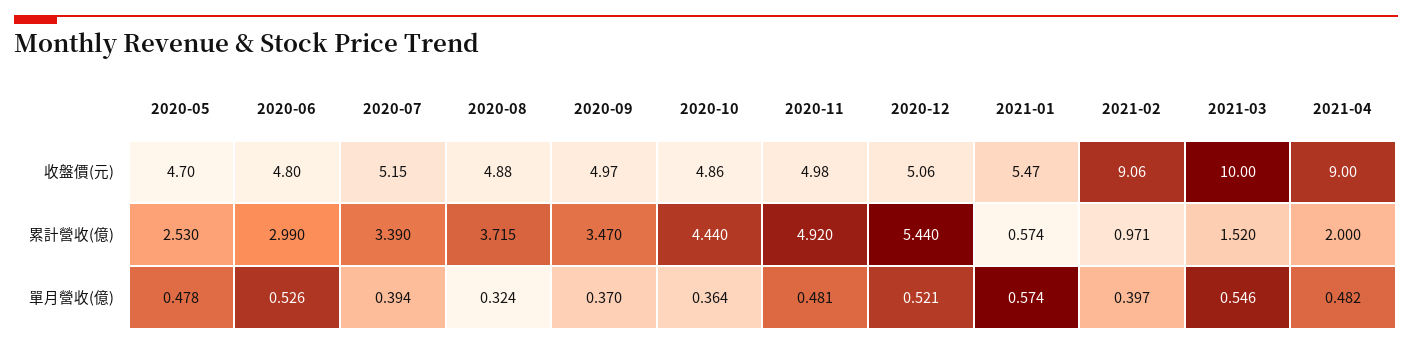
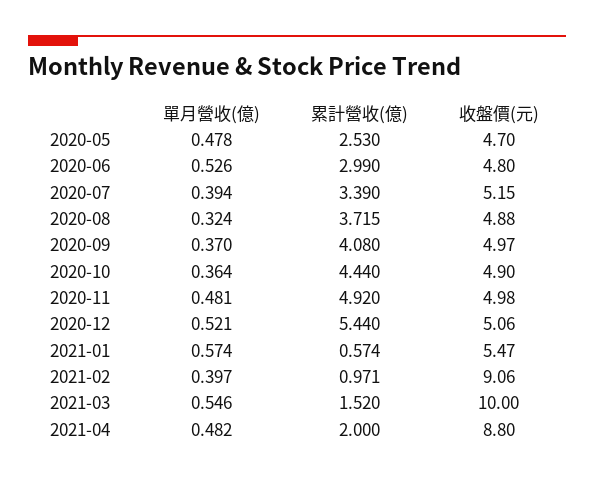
2020-10, 收盤價(元): 4.86 -> 4.9
2021-04, 收盤價(元): 9 -> 8.8
2020-09, 累計營收(億): 3.47 -> 4.08

